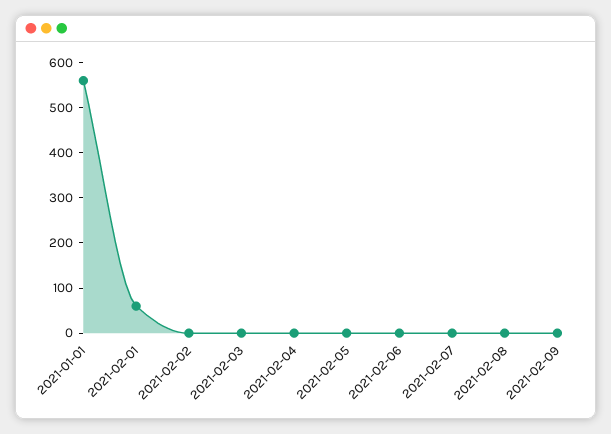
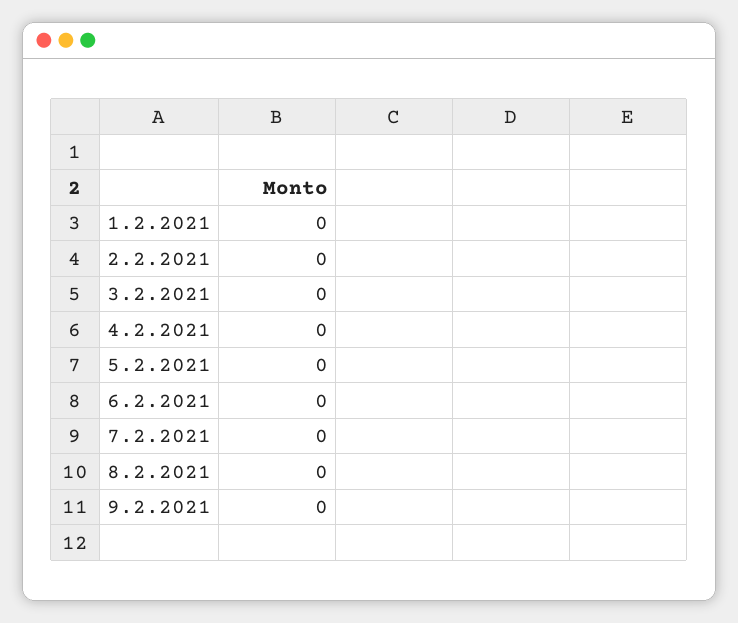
2021-01-01: 560 -> none
2021-02-01: 60 -> 0

